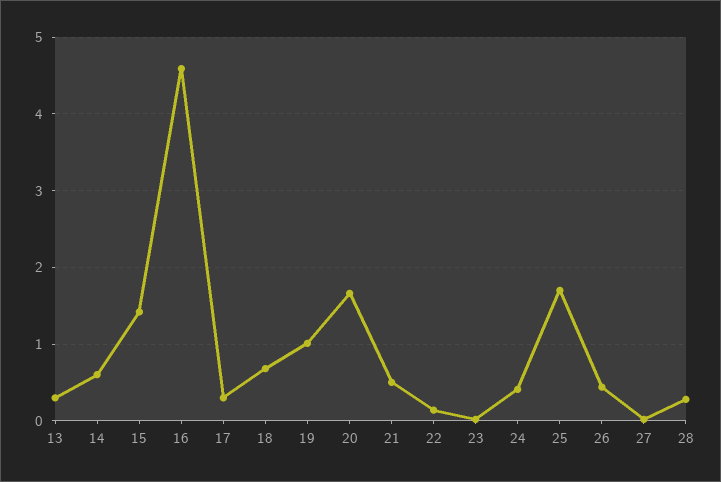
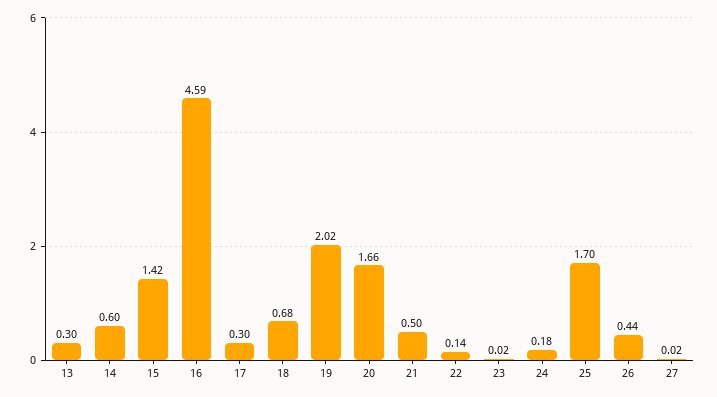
19: 1 -> 2.02
24: 0.4 -> 0.18
28: 0.3 -> none

